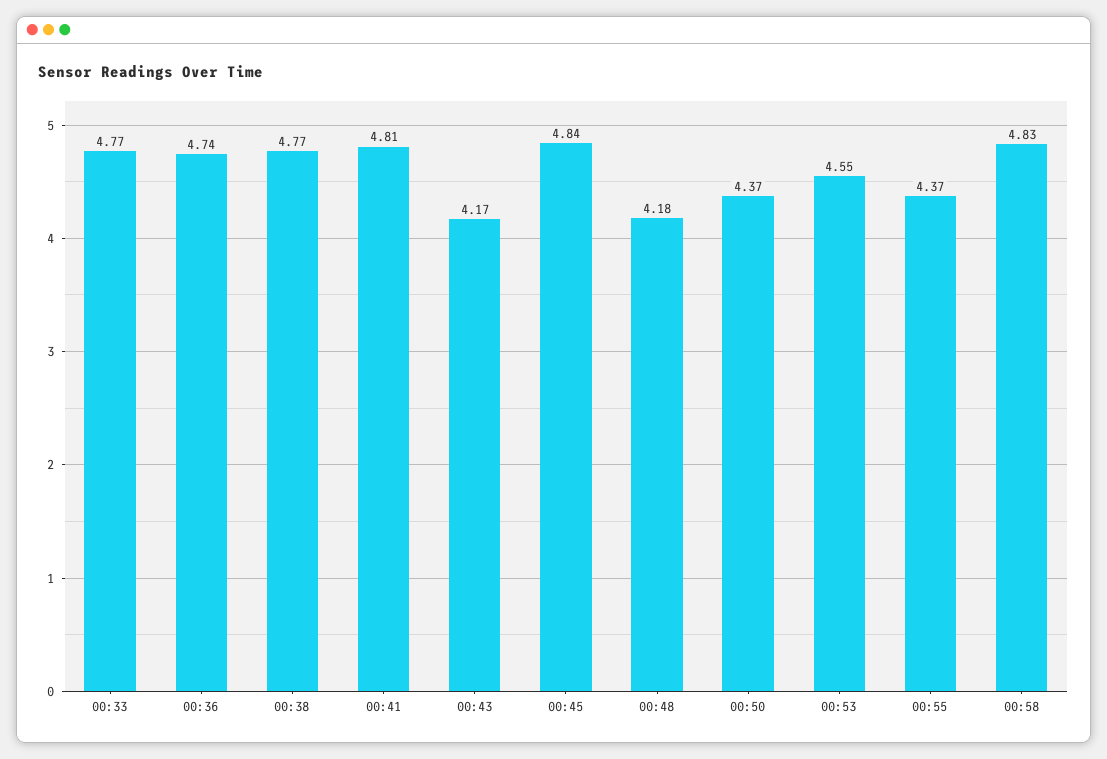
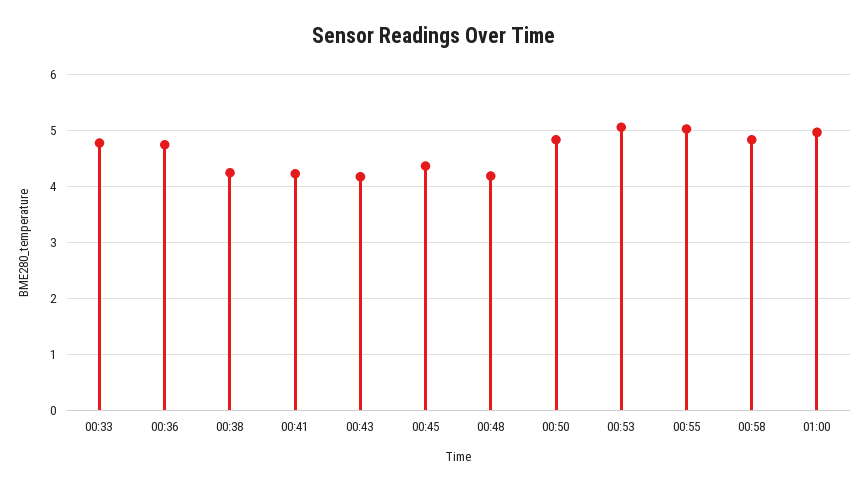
00:38: 4.77 -> 4.2
00:41: 4.81 -> 4.2
00:45: 4.84 -> 4.4
00:50: 4.37 -> 4.8
00:53: 4.55 -> 5
00:55: 4.37 -> 5
01:00: none -> 5

